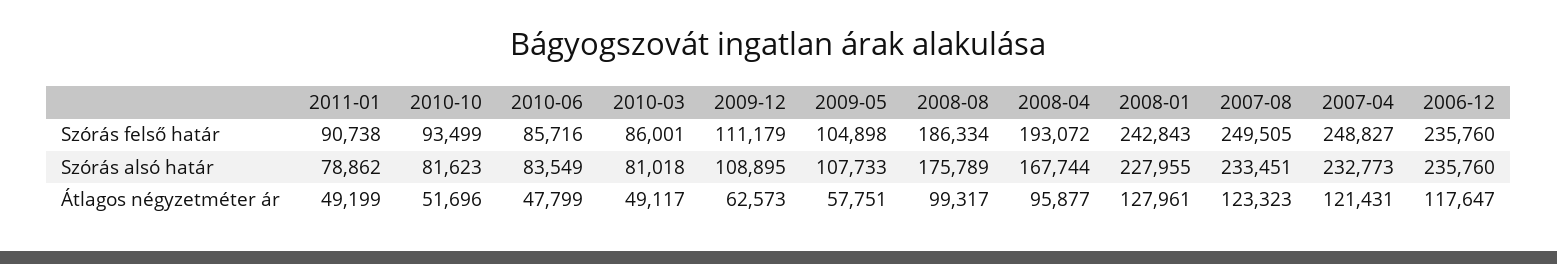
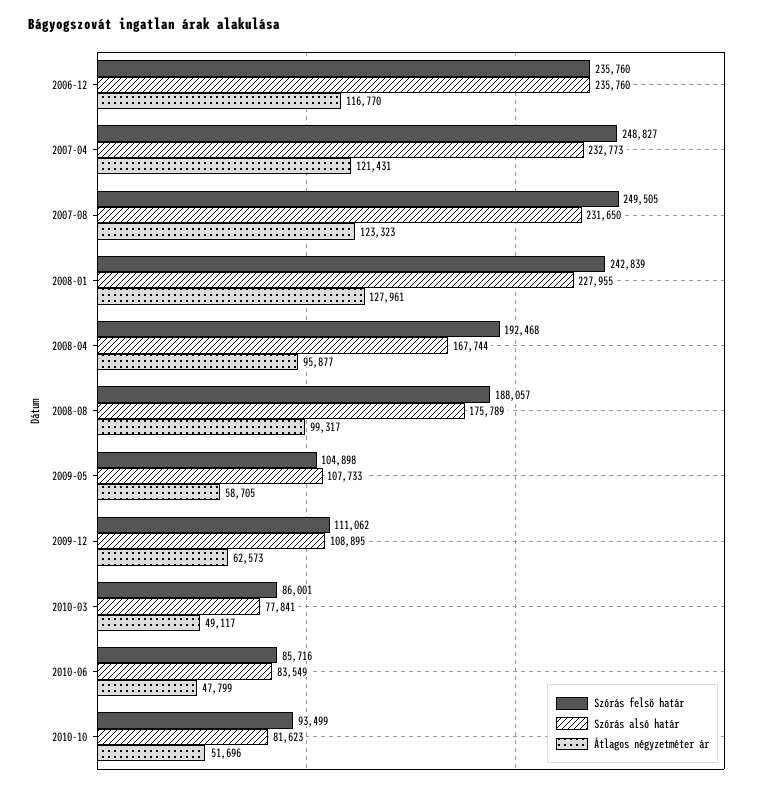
Szórás felső határ, 2011-01: 90738 -> none
Szórás felső határ, 2009-12: 111179 -> 111062
Szórás felső határ, 2008-08: 186334 -> 188057
Szórás felső határ, 2008-04: 193072 -> 192468
Szórás felső határ, 2008-01: 242843 -> 242839
Szórás alsó határ, 2011-01: 78862 -> none
Szórás alsó határ, 2010-03: 81018 -> 77841
Szórás alsó határ, 2007-08: 233451 -> 231650
Átlagos négyzetméter ár, 2011-01: 49199 -> none
Átlagos négyzetméter ár, 2009-05: 57751 -> 58705
Átlagos négyzetméter ár, 2006-12: 117647 -> 116770

